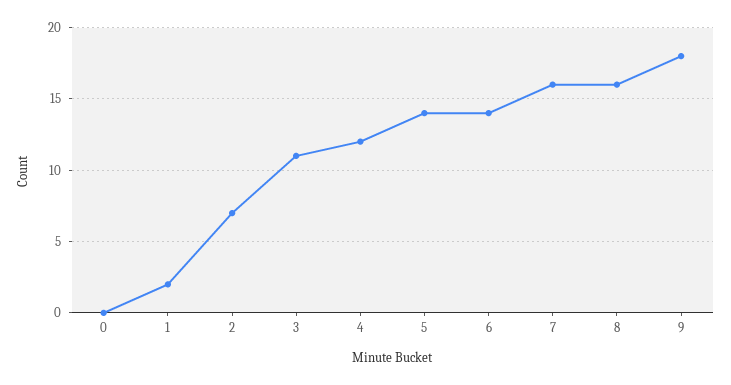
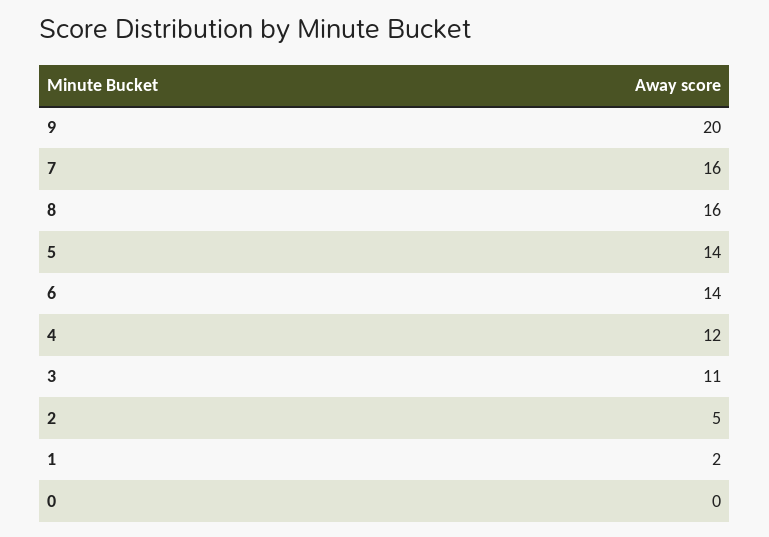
2: 7 -> 5
9: 18 -> 20

